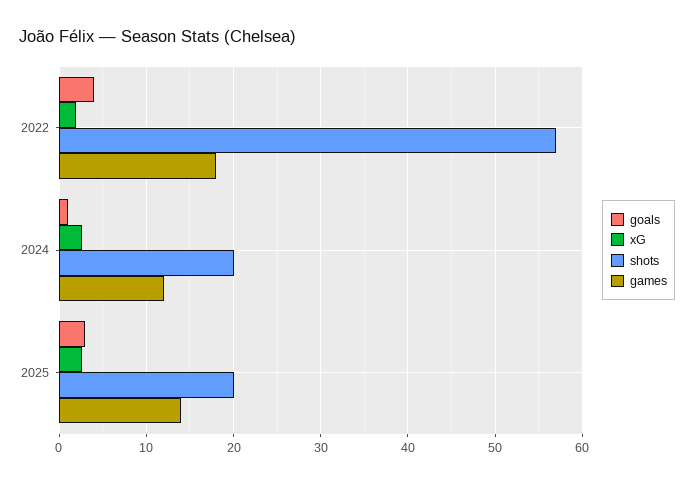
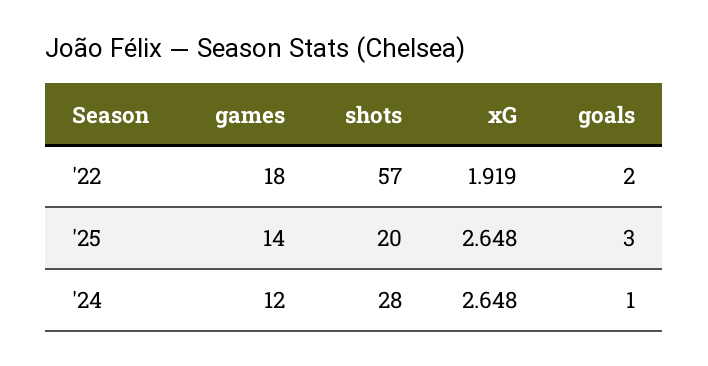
goals, 2022: 4 -> 2
shots, 2024: 20 -> 28

